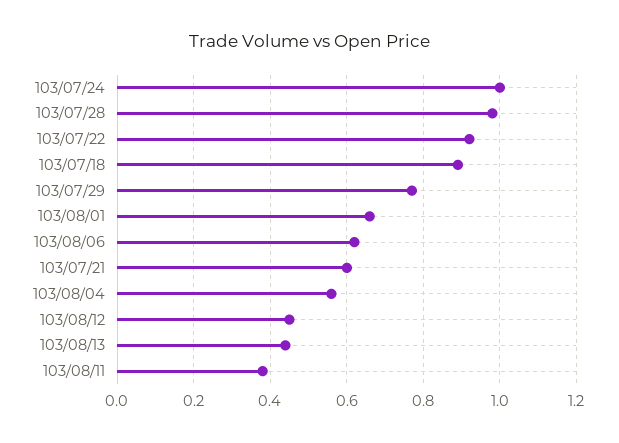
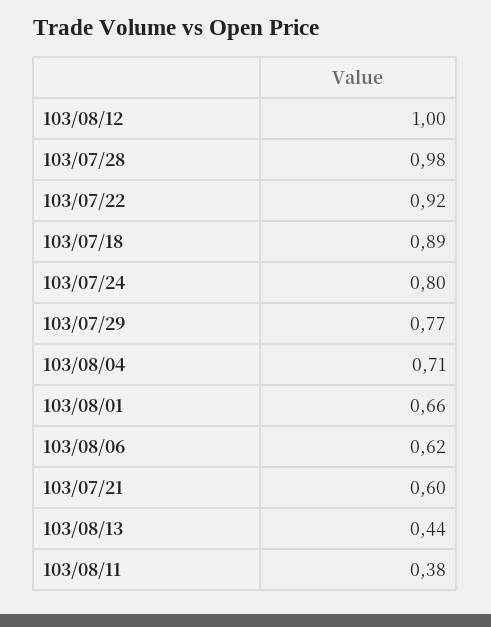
103/07/24: 1 -> 0.8
103/08/04: 0.55 -> 0.71
103/08/12: 0.45 -> 1

